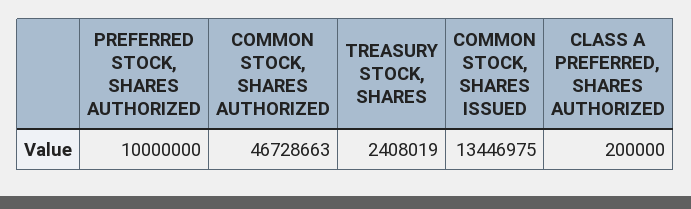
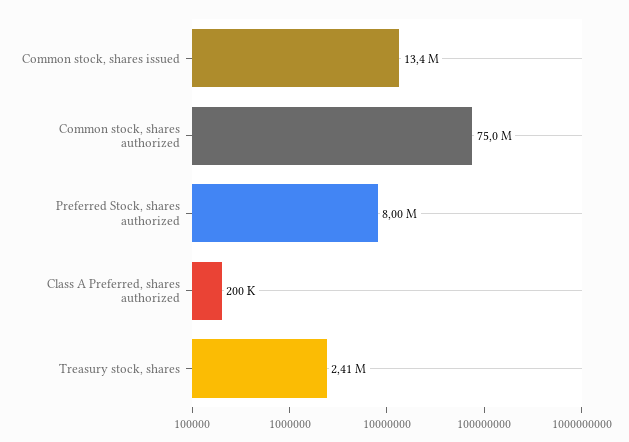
PREFERRED STOCK, SHARES AUTHORIZED: 10000000 -> 8000000
COMMON STOCK, SHARES AUTHORIZED: 46728663 -> 75000000

